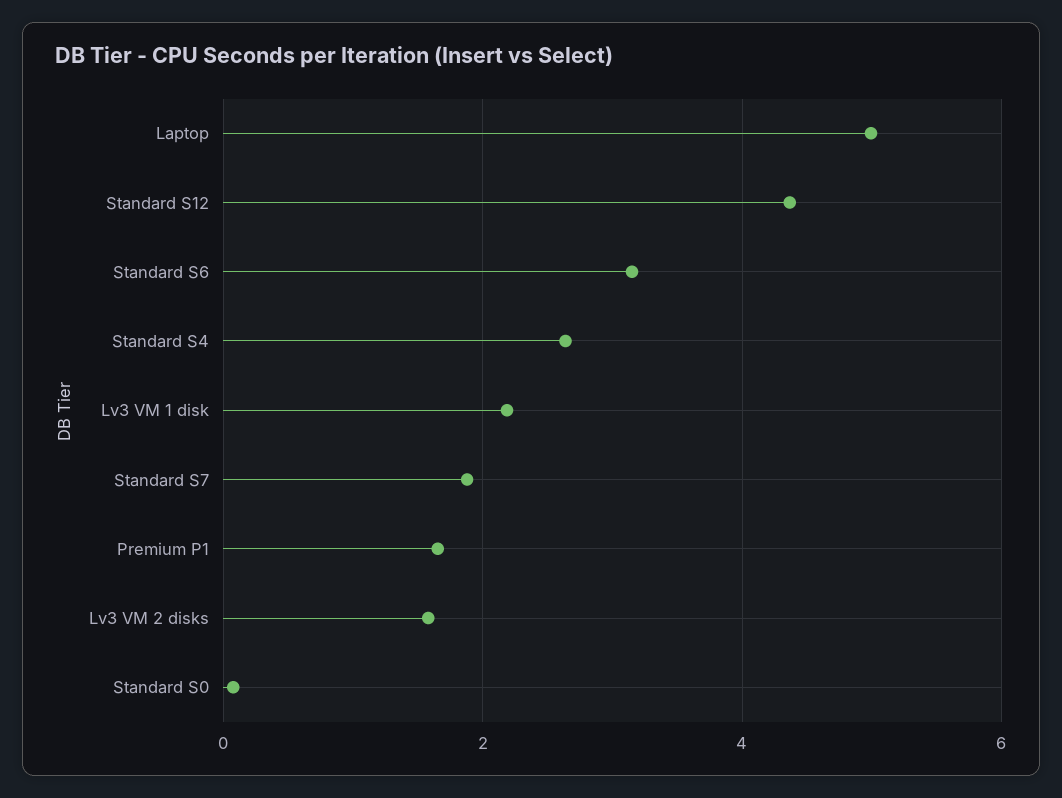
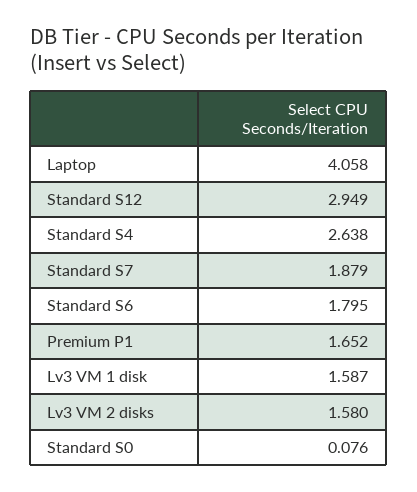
Laptop: 5 -> 4.058
Standard S12: 4.4 -> 2.949
Standard S6: 3.2 -> 1.795
Lv3 VM 1 disk: 2.2 -> 1.587

